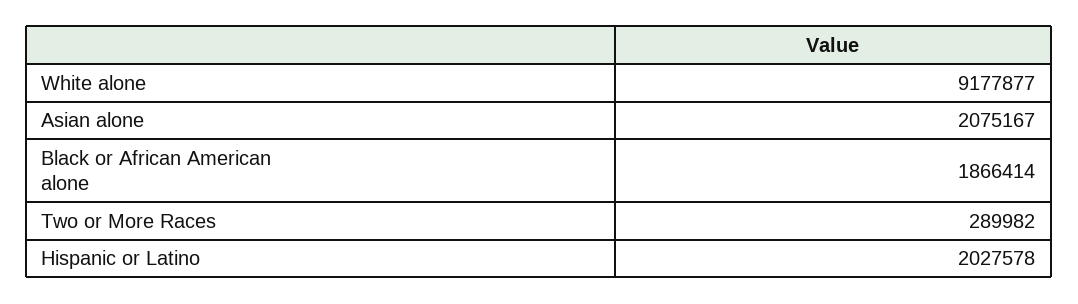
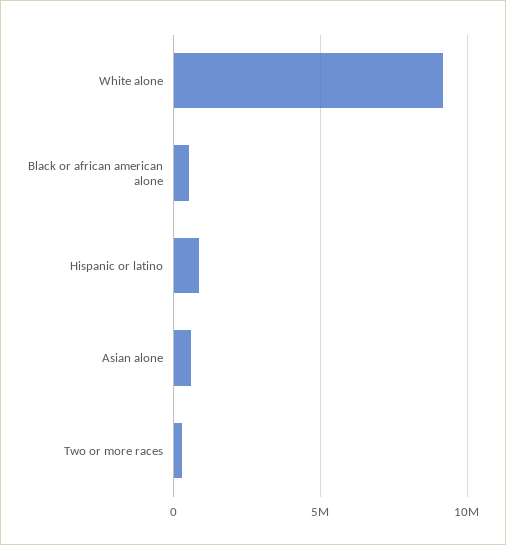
Asian alone: 2075167 -> 500000
Black or African American alone: 1866414 -> 500000
Hispanic or Latino: 2027578 -> 1000000

